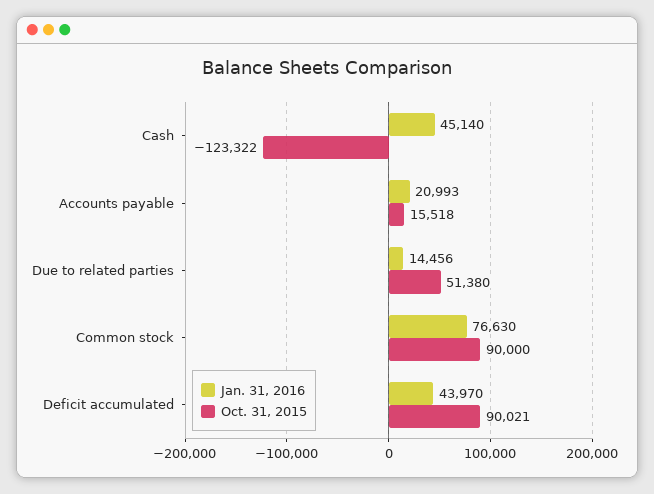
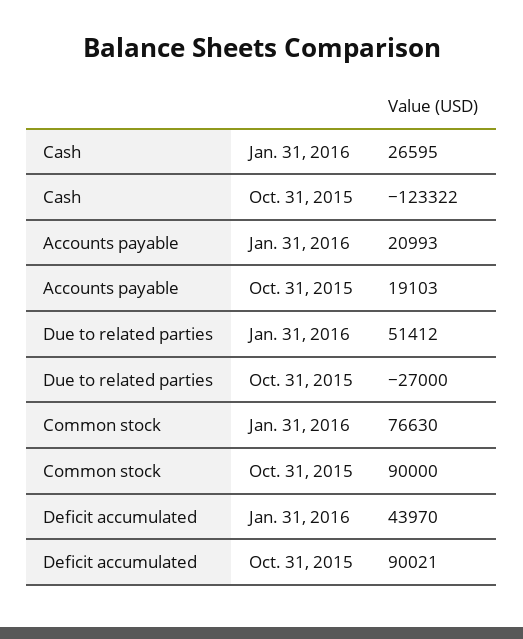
Jan. 31, 2016, Cash: 45140 -> 26595
Oct. 31, 2015, Accounts payable: 15518 -> 19103
Jan. 31, 2016, Due to related parties: 14456 -> 51412
Oct. 31, 2015, Due to related parties: 51380 -> -27000

